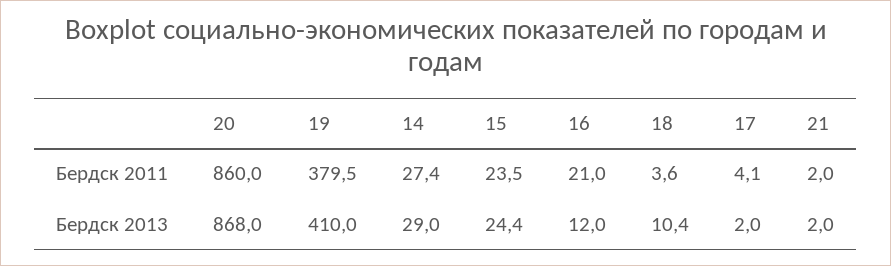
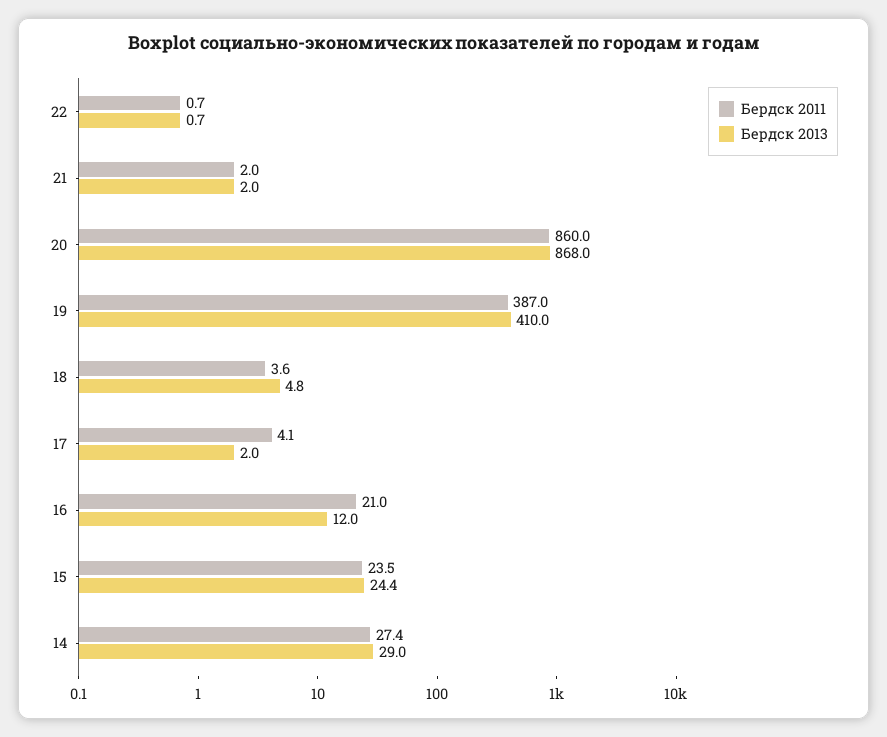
Бердск 2011, 19: 379.5 -> 387
Бердск 2013, 18: 10.4 -> 4.8
Бердск 2011, 22: none -> 0.7
Бердск 2013, 22: none -> 0.7

